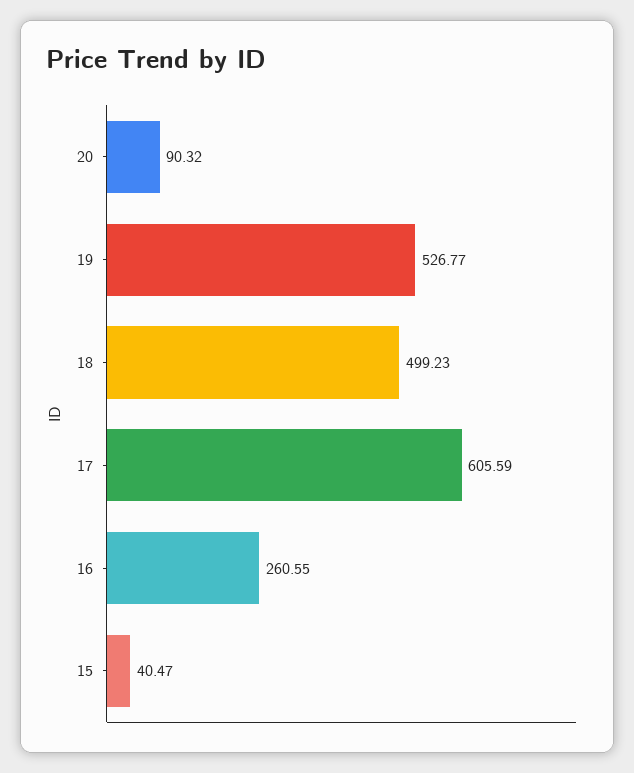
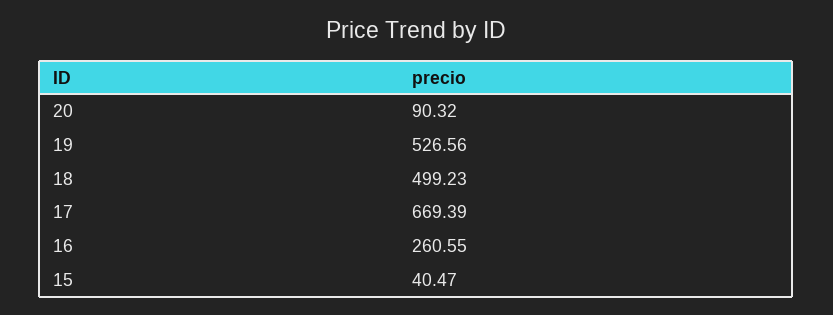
19: 526.77 -> 526.56
17: 605.59 -> 669.39

